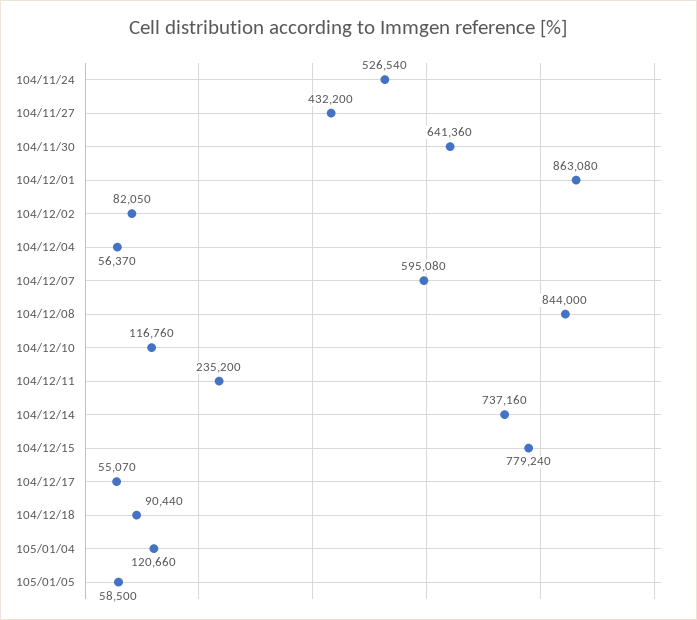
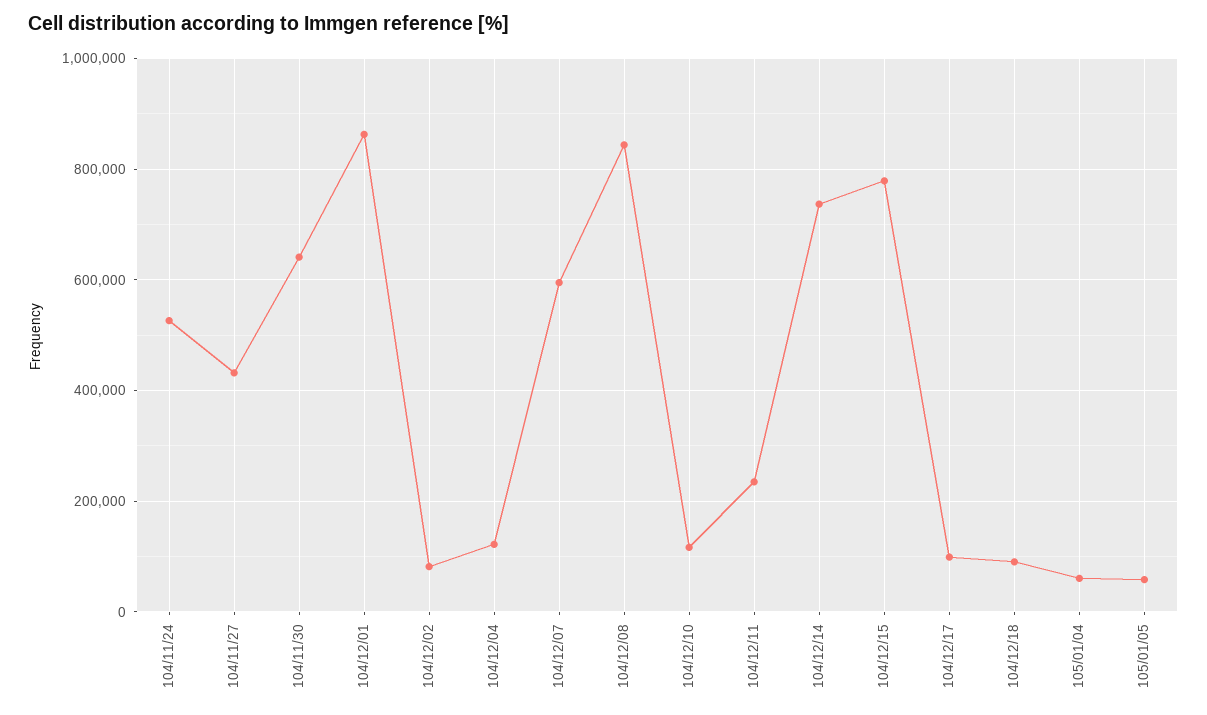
104/12/04: 56370 -> 120000
104/12/17: 55070 -> 100000
105/01/04: 120660 -> 60000

